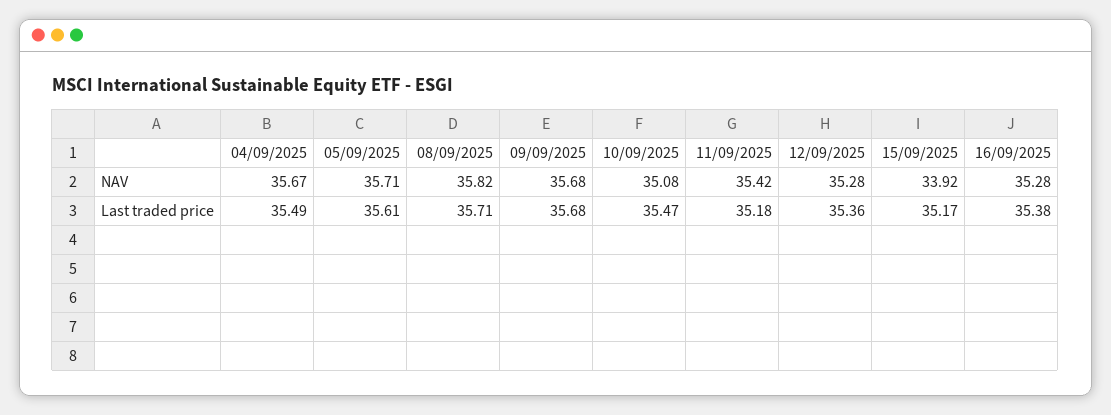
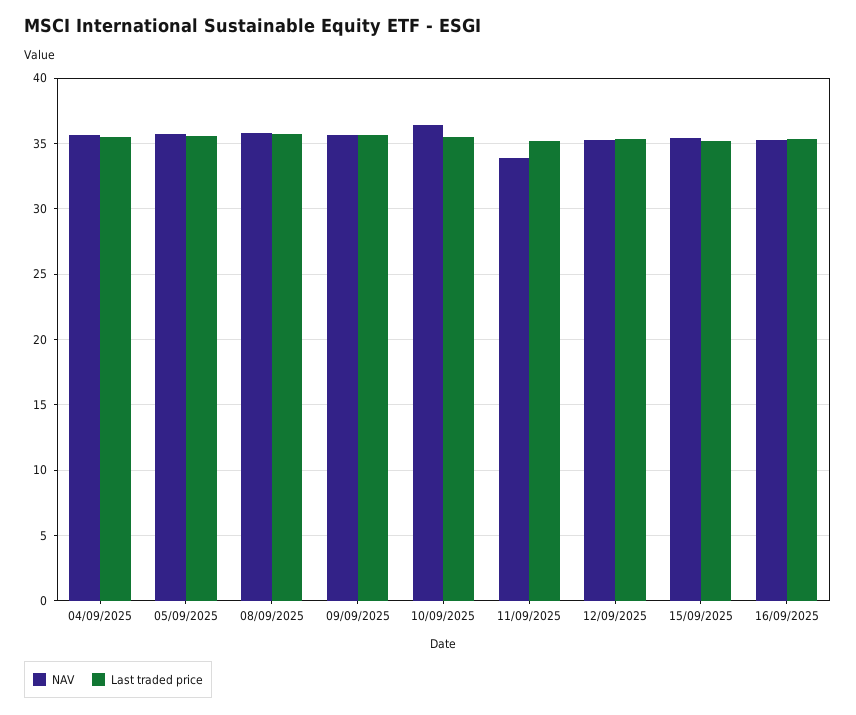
NAV, 10/09/2025: 35.08 -> 36.5
NAV, 11/09/2025: 35.42 -> 34
NAV, 15/09/2025: 33.92 -> 35.5

